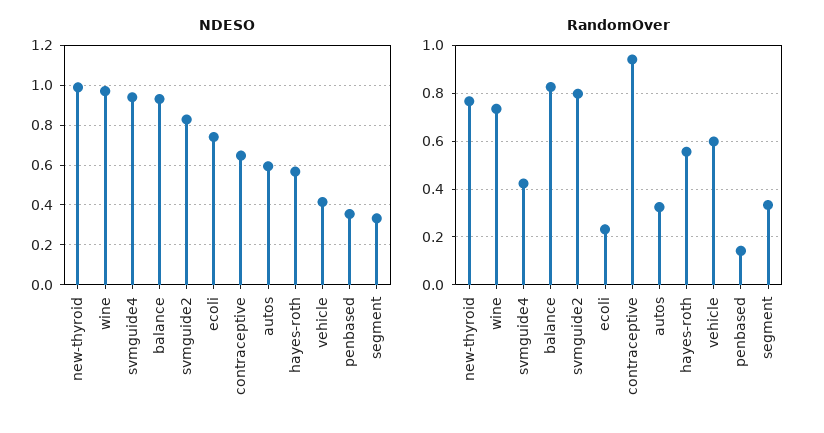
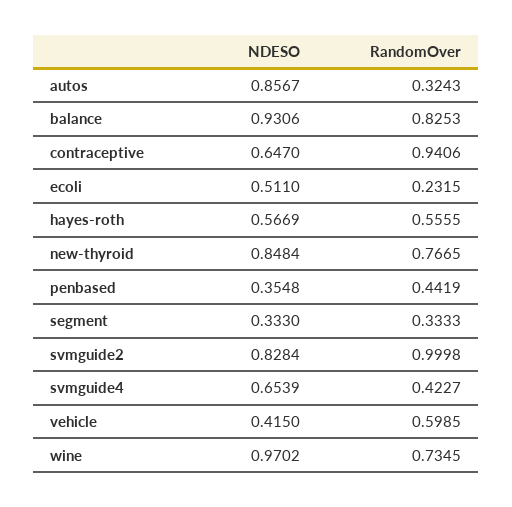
NDESO, new-thyroid: 1 -> 0.8484
NDESO, svmguide4: 0.95 -> 0.6539
NDESO, ecoli: 0.75 -> 0.511
NDESO, autos: 0.6 -> 0.8567
RandomOver, svmguide2: 0.8 -> 0.9998
RandomOver, penbased: 0.15 -> 0.4419

